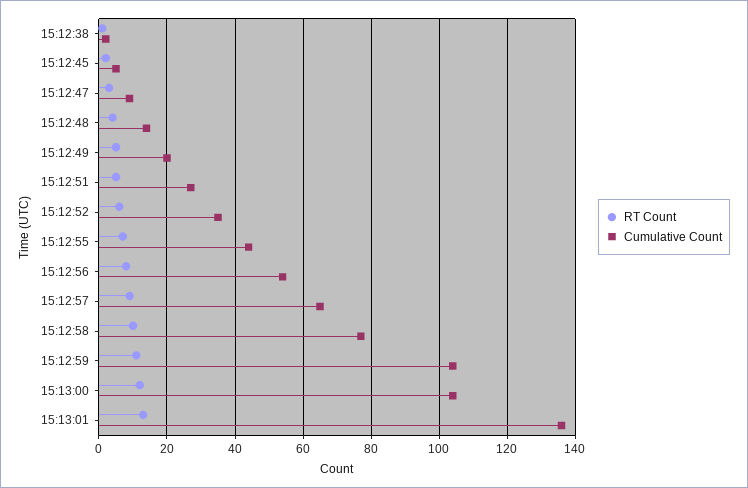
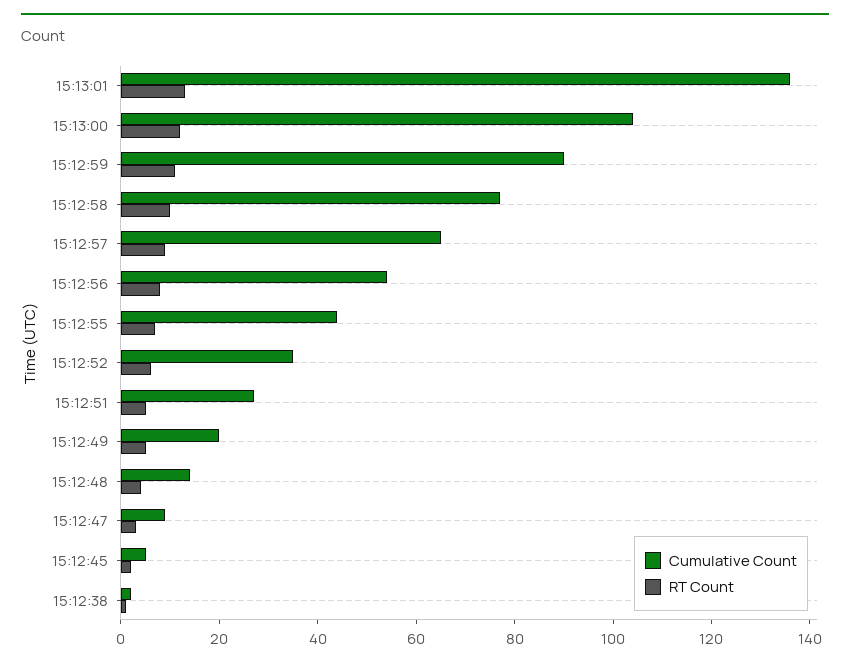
Cumulative Count, 15:12:59: 105 -> 90

